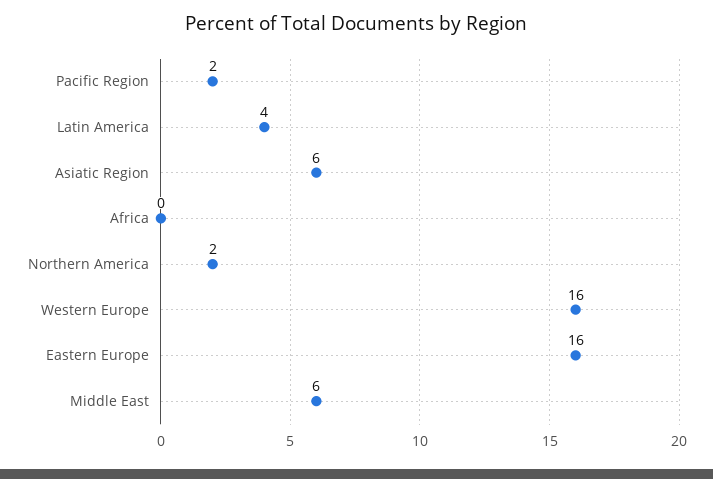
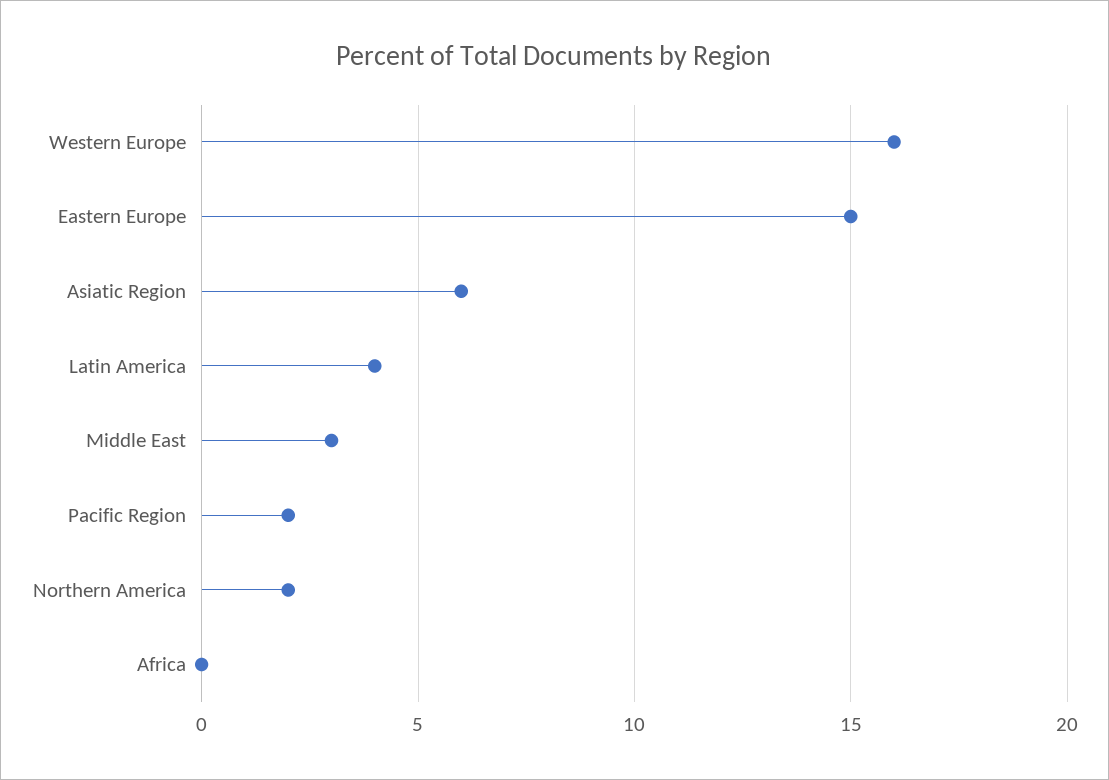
Eastern Europe: 16 -> 15
Middle East: 6 -> 3

